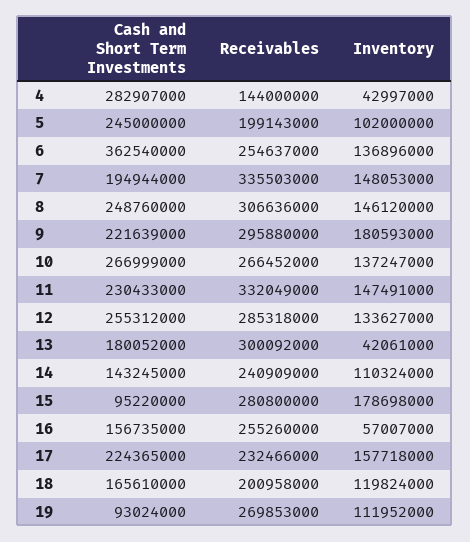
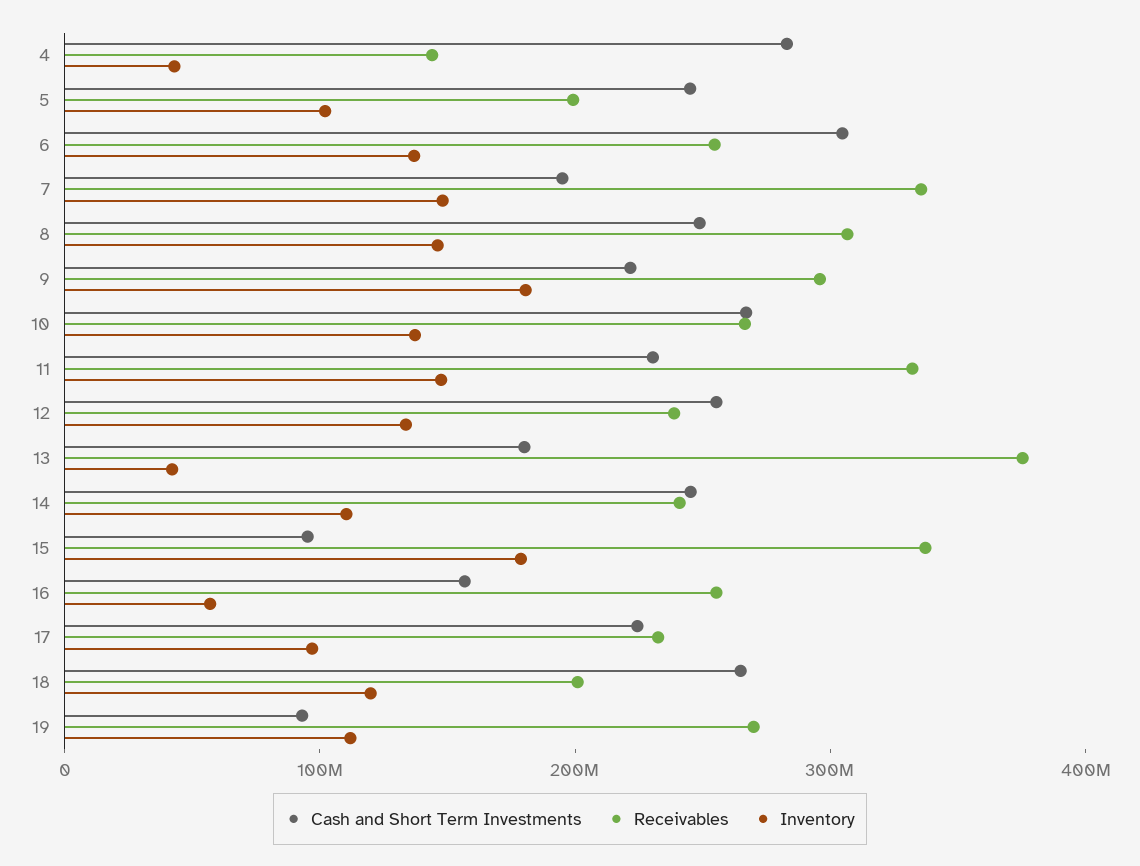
Cash and Short Term Investments, 6: 362540000 -> 300000000
Receivables, 12: 285318000 -> 240000000
Receivables, 13: 300092000 -> 380000000
Cash and Short Term Investments, 14: 143245000 -> 240000000
Receivables, 15: 280800000 -> 340000000
Inventory, 17: 157718000 -> 100000000
Cash and Short Term Investments, 18: 165610000 -> 260000000

